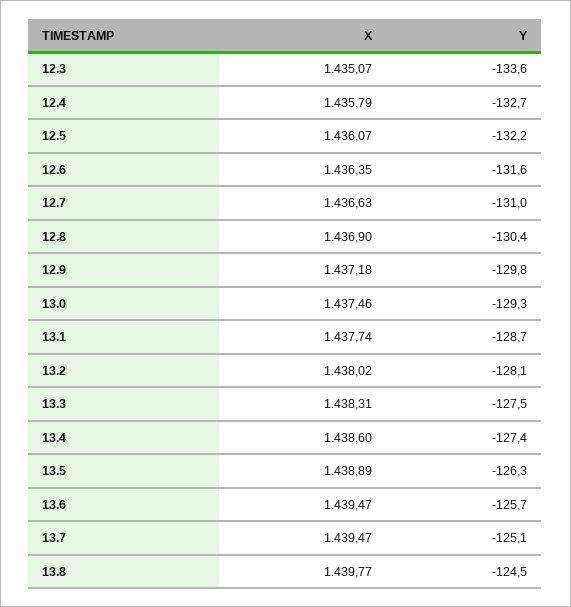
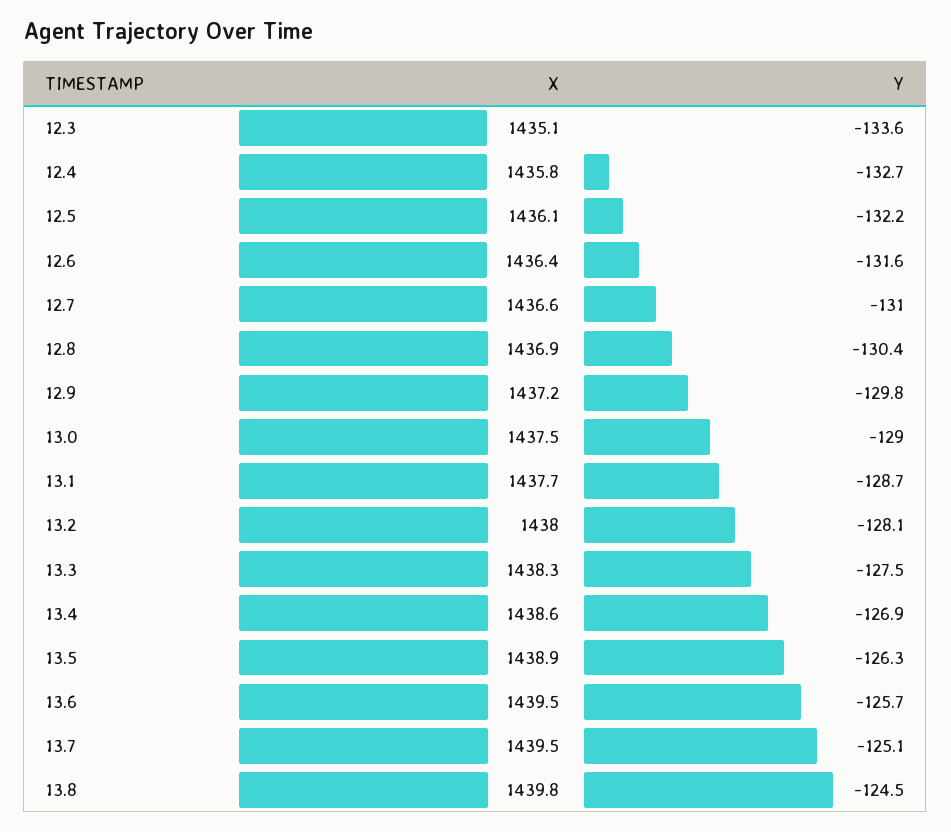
Y, 13.0: -129.3 -> -129
Y, 13.4: -127.4 -> -126.9

